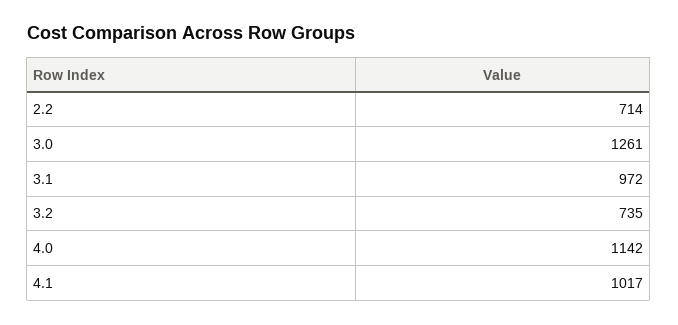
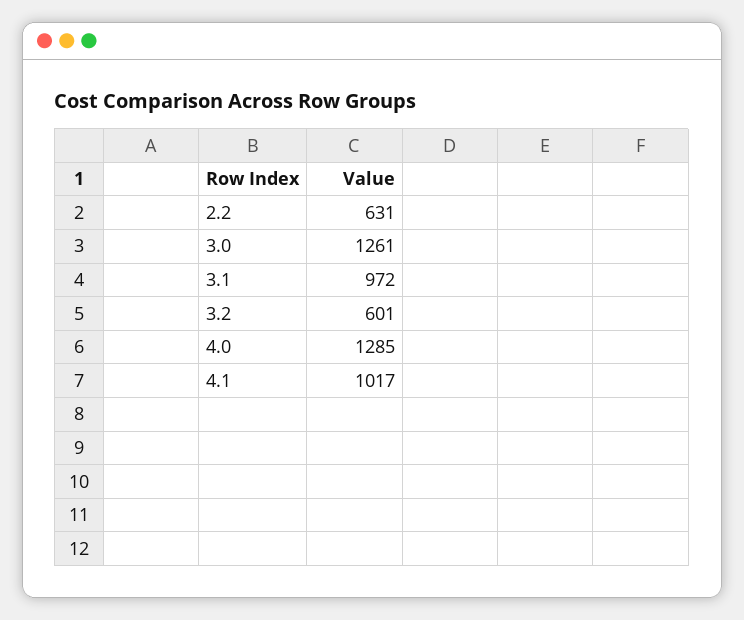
2.2: 714 -> 631
3.2: 735 -> 601
4.0: 1142 -> 1285

